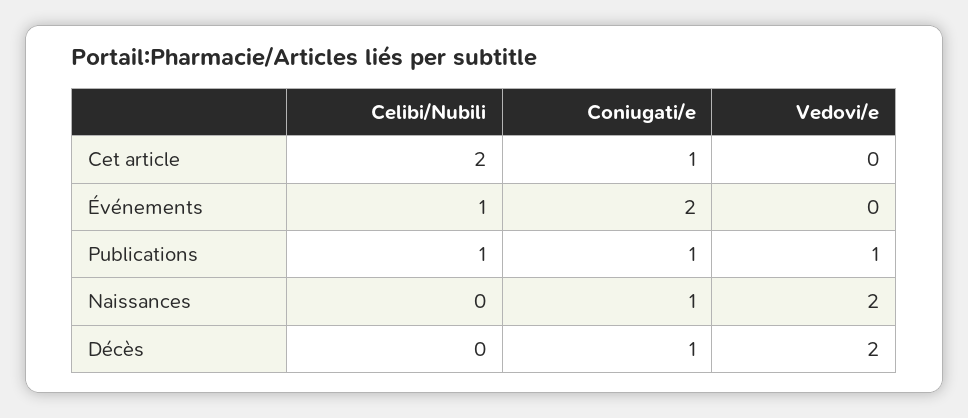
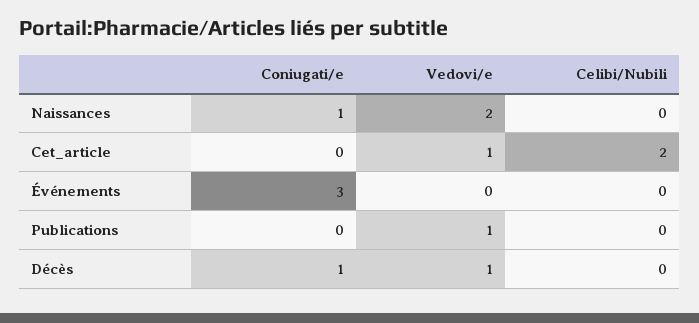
Coniugati/e, Cet article: 1 -> 0
Vedovi/e, Cet article: 0 -> 1
Celibi/Nubili, Événements: 1 -> 0
Coniugati/e, Événements: 2 -> 3
Celibi/Nubili, Publications: 1 -> 0
Coniugati/e, Publications: 1 -> 0
Vedovi/e, Décès: 2 -> 1

